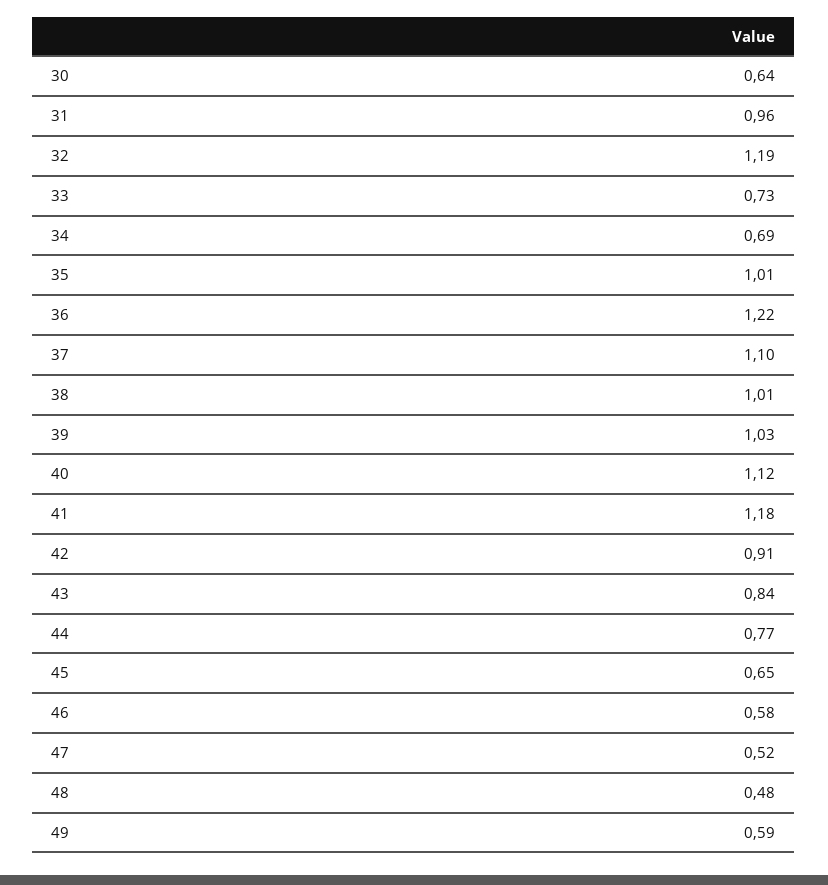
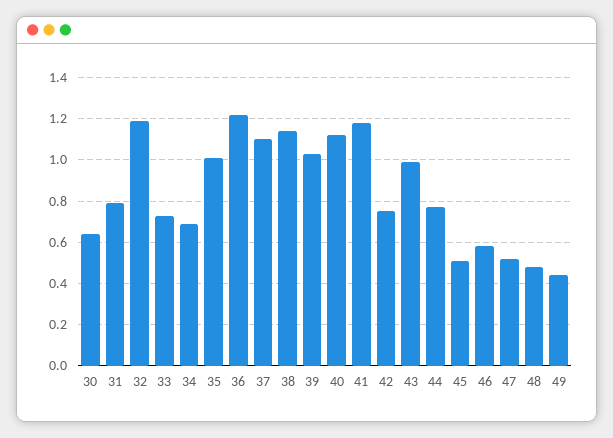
31: 0.96 -> 0.8
38: 1.01 -> 1.15
42: 0.91 -> 0.75
43: 0.84 -> 1
45: 0.65 -> 0.5
49: 0.59 -> 0.45

